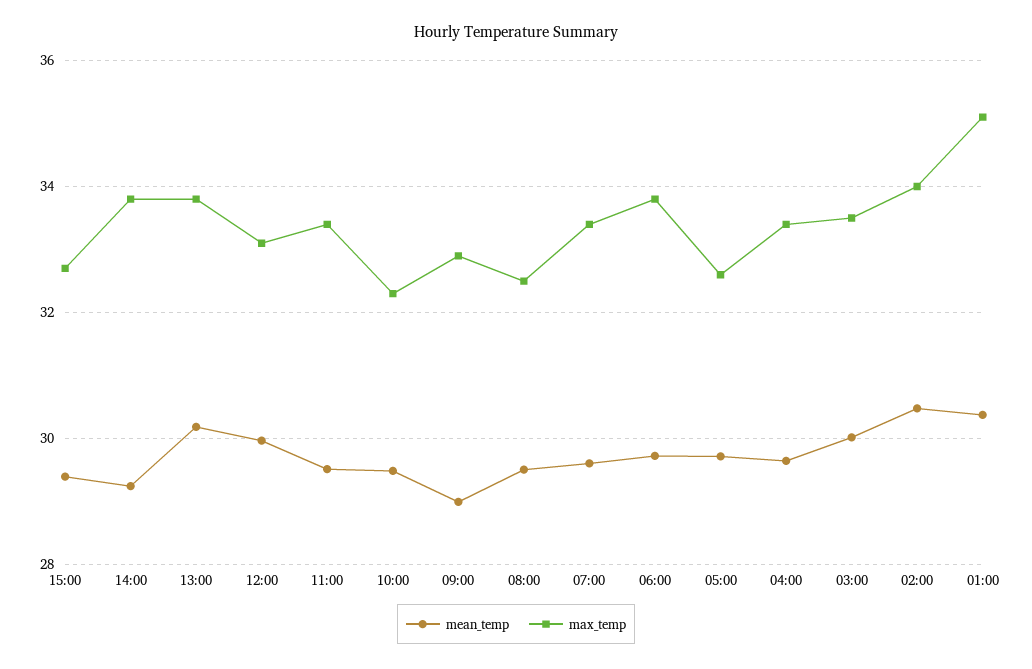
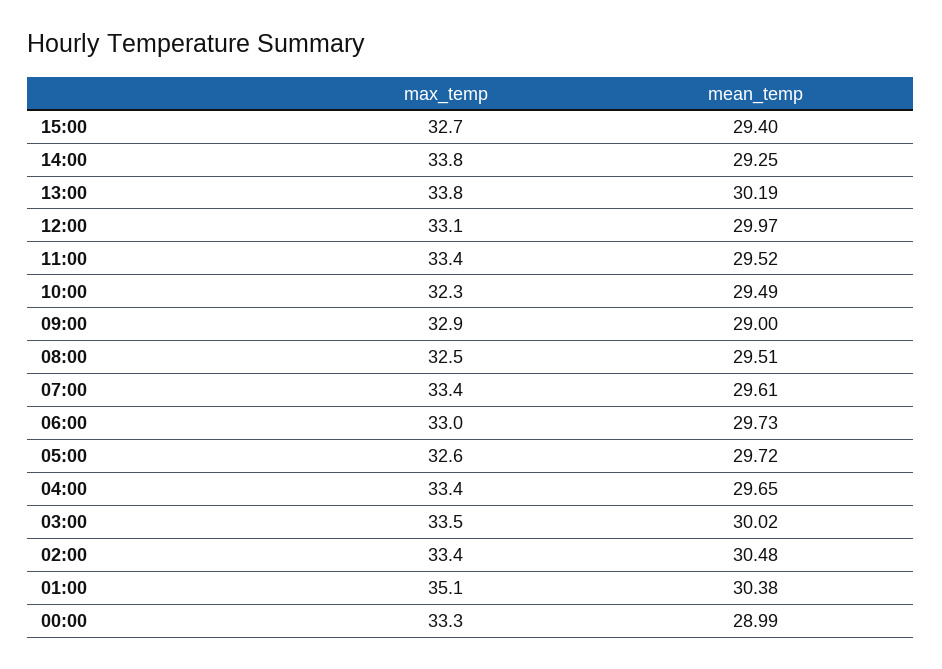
max_temp, 06:00: 33.8 -> 33
max_temp, 02:00: 34 -> 33.4
max_temp, 00:00: none -> 33.3
mean_temp, 00:00: none -> 28.99

